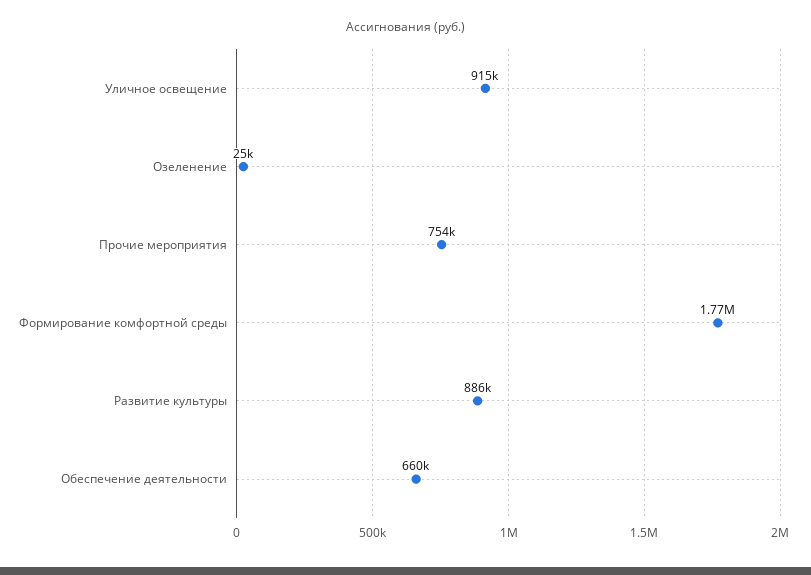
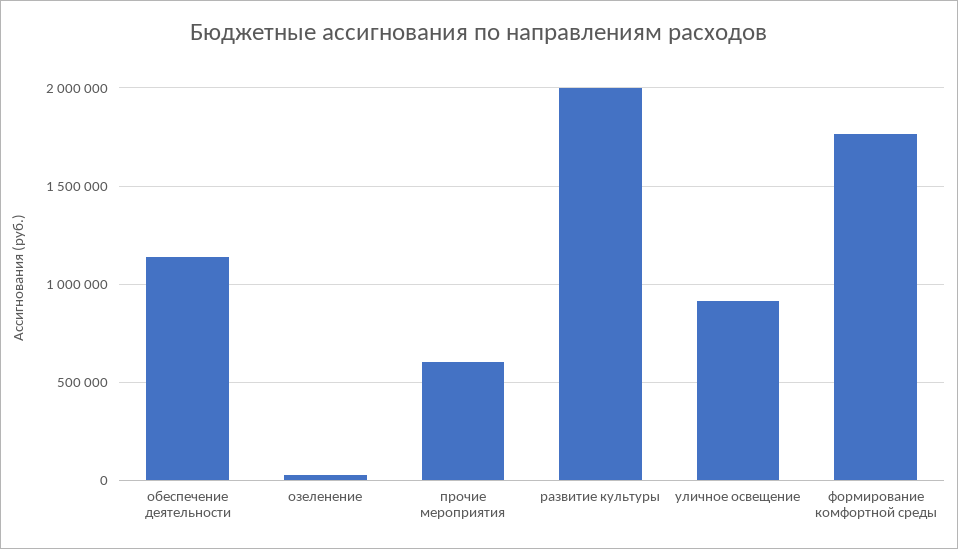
Прочие мероприятия: 754000 -> 600000
Развитие культуры: 886000 -> 2000000
Обеспечение деятельности: 660000 -> 1150000

